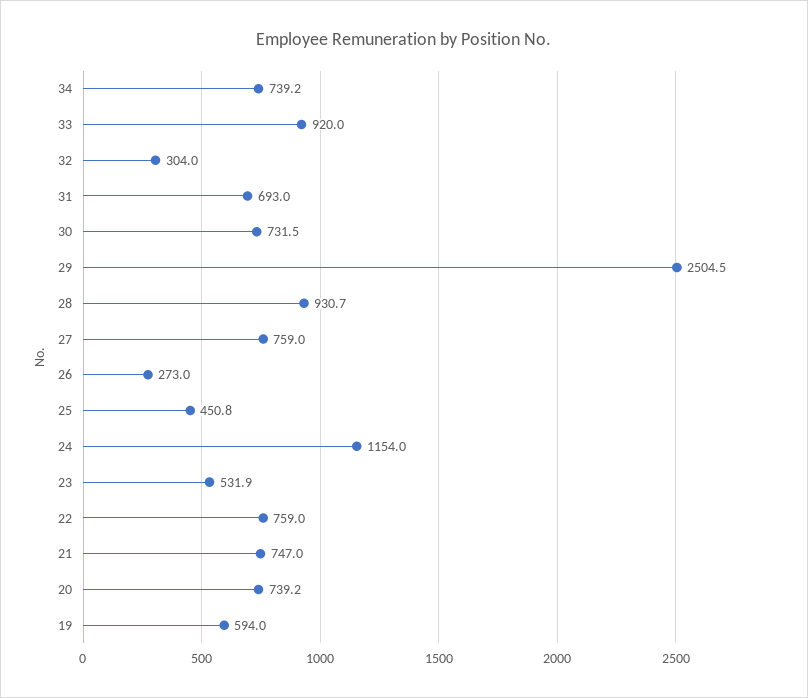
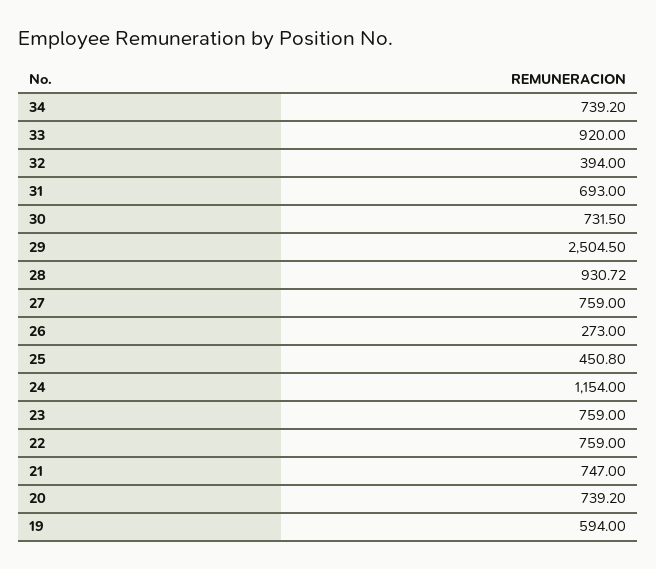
32: 304 -> 394
23: 531.9 -> 759

